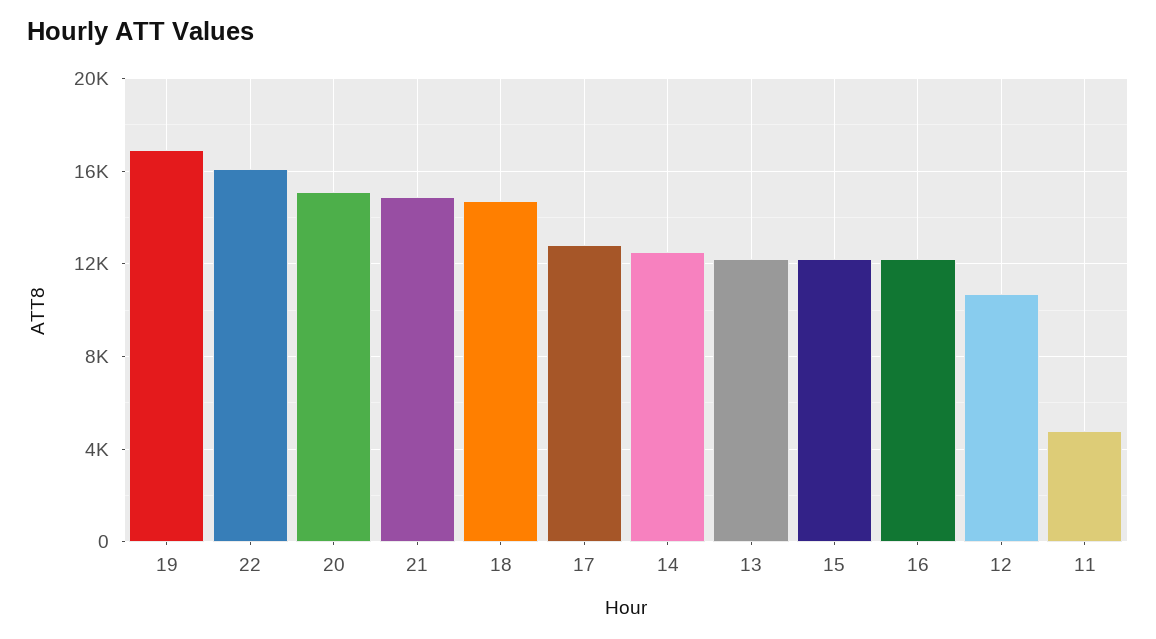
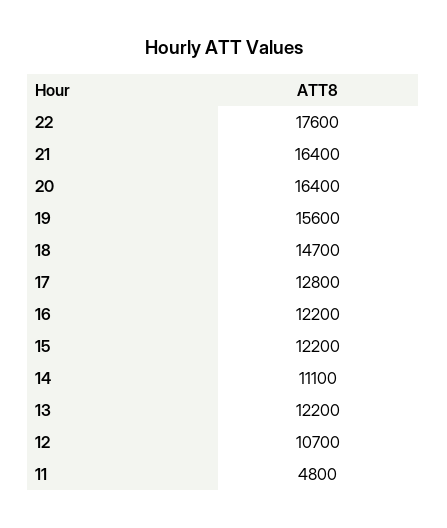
19: 17000 -> 15600
22: 16000 -> 17600
20: 15000 -> 16400
21: 15000 -> 16400
14: 12500 -> 11100

